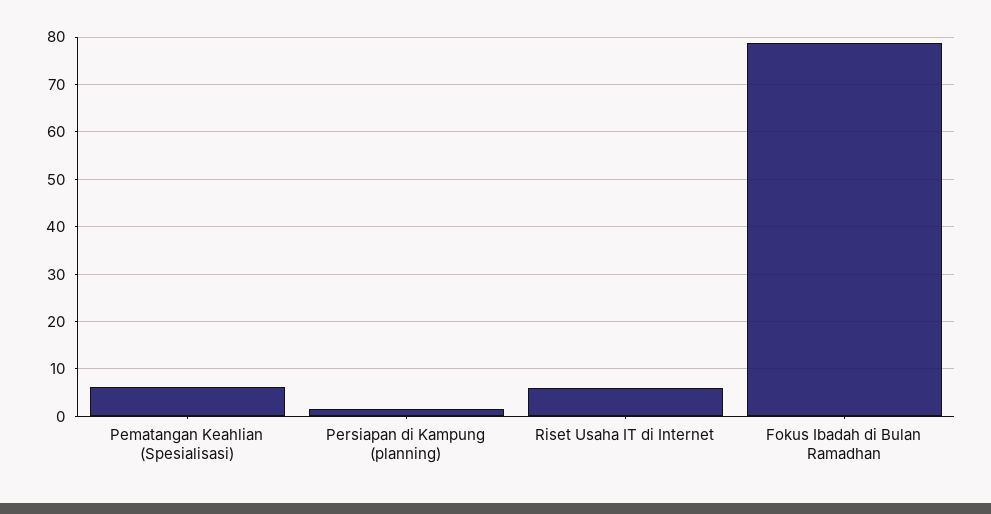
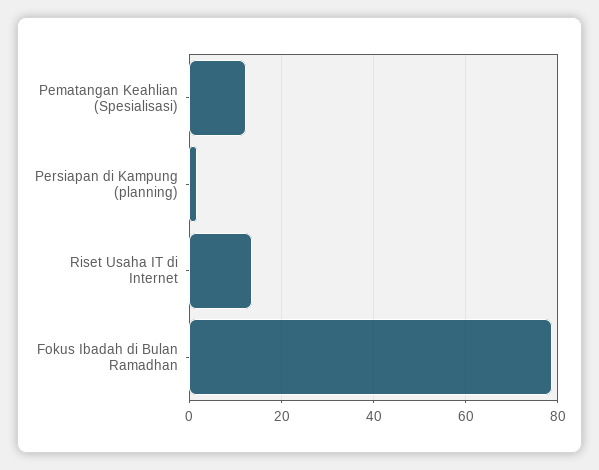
Pematangan Keahlian (Spesialisasi): 6 -> 12
Riset Usaha IT di Internet: 6 -> 14

